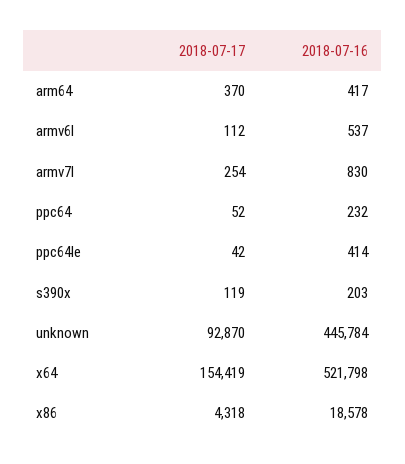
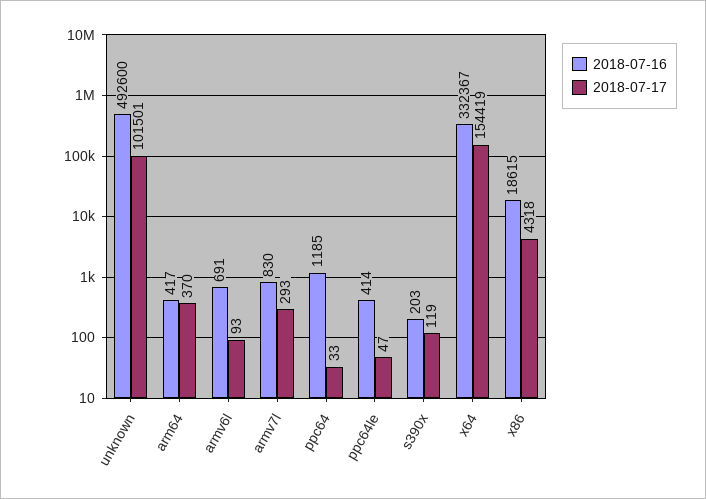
2018-07-17, armv6l: 112 -> 93
2018-07-16, armv6l: 537 -> 691
2018-07-17, armv7l: 254 -> 293
2018-07-17, ppc64: 52 -> 33
2018-07-16, ppc64: 232 -> 1185
2018-07-17, ppc64le: 42 -> 47
2018-07-17, unknown: 92870 -> 101501
2018-07-16, unknown: 445784 -> 492600
2018-07-16, x64: 521798 -> 332367
2018-07-16, x86: 18578 -> 18615

